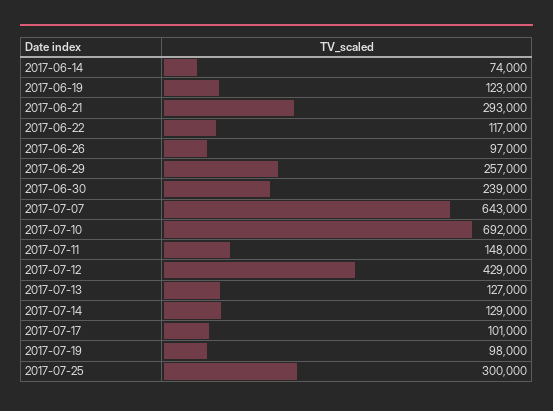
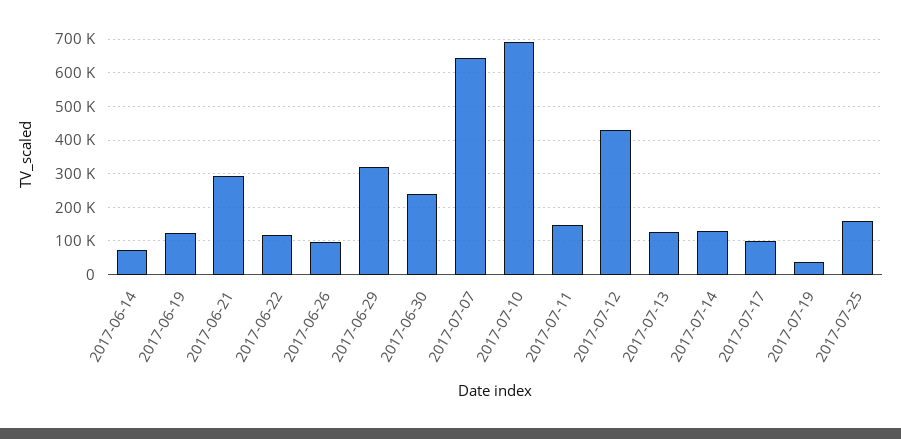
2017-06-29: 257000 -> 320000
2017-07-19: 98000 -> 40000
2017-07-25: 300000 -> 160000

